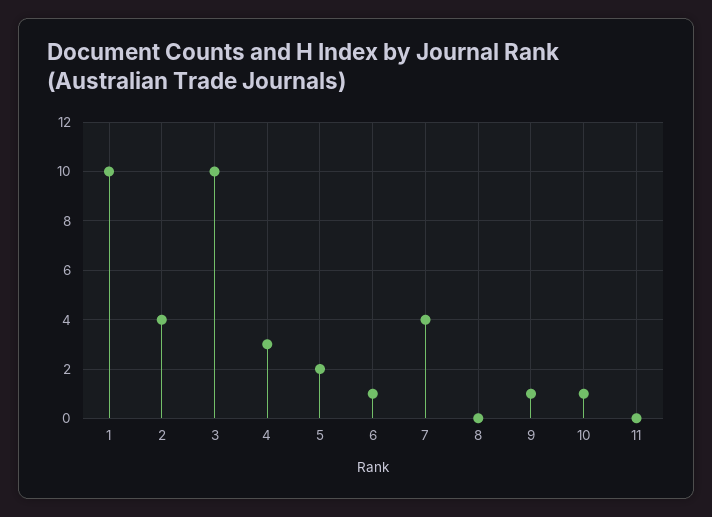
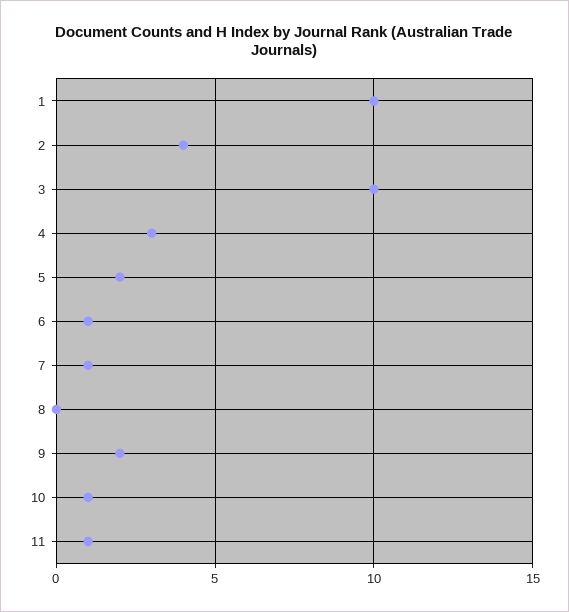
7: 4 -> 1
9: 1 -> 2
11: 0 -> 1

